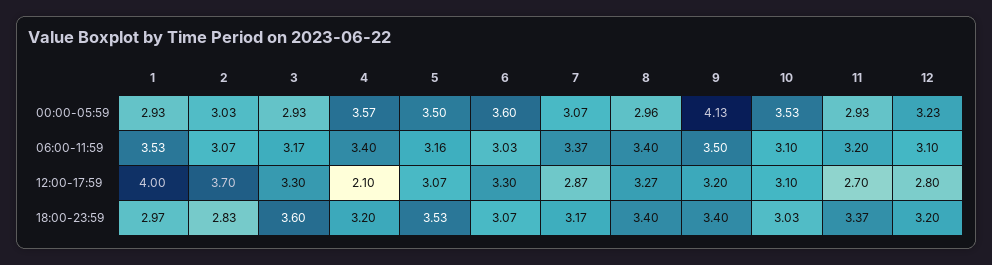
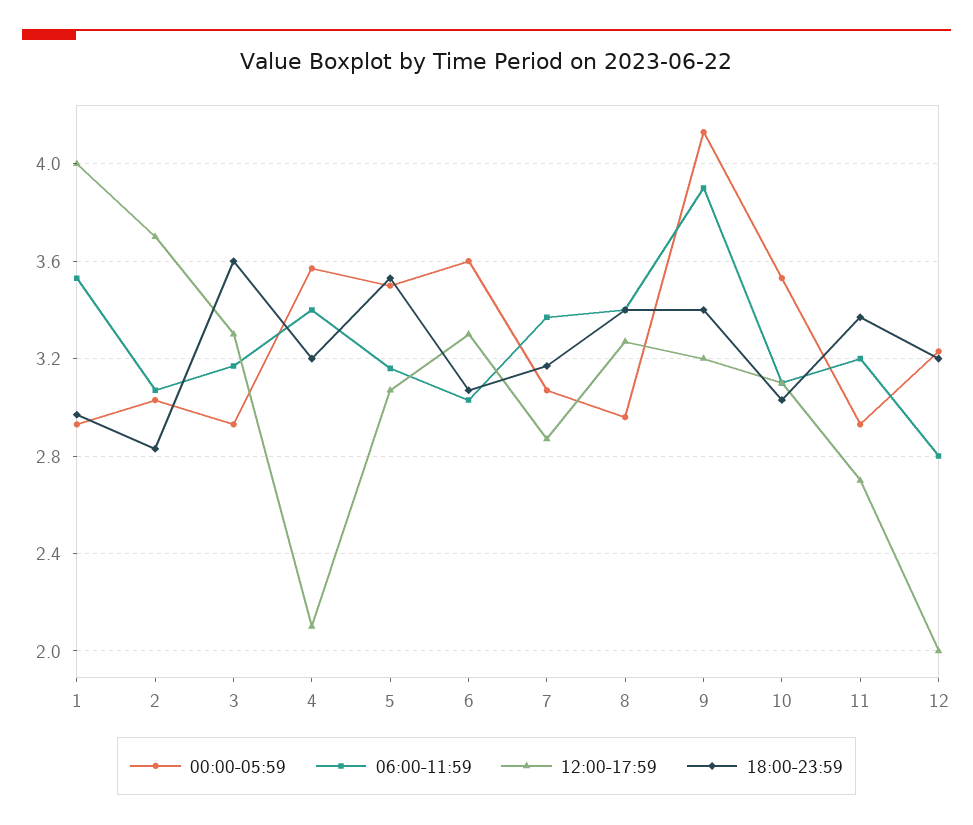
06:00-11:59, 9: 3.5 -> 3.9
06:00-11:59, 12: 3.1 -> 2.8
12:00-17:59, 12: 2.8 -> 2

